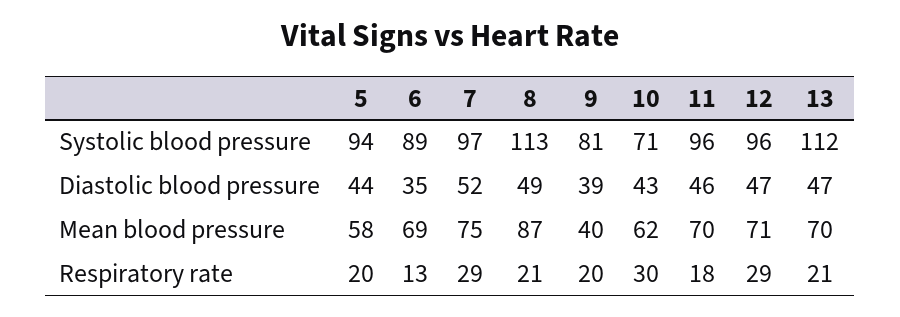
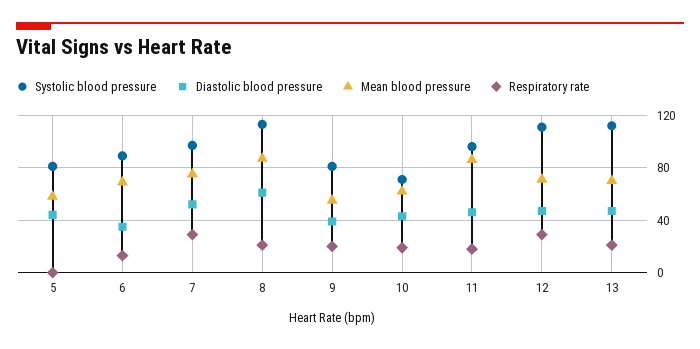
Systolic blood pressure, 5: 94 -> 80
Systolic blood pressure, 12: 96 -> 110
Diastolic blood pressure, 8: 49 -> 60
Mean blood pressure, 9: 40 -> 55
Mean blood pressure, 11: 70 -> 85
Respiratory rate, 5: 20 -> 0
Respiratory rate, 10: 30 -> 20

